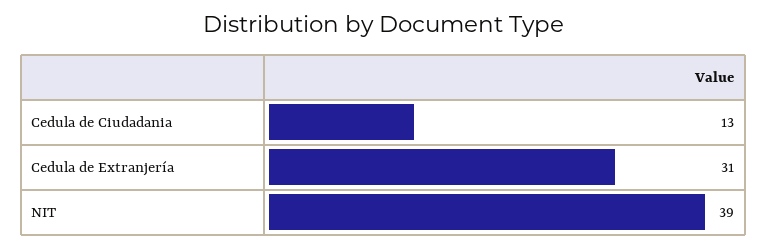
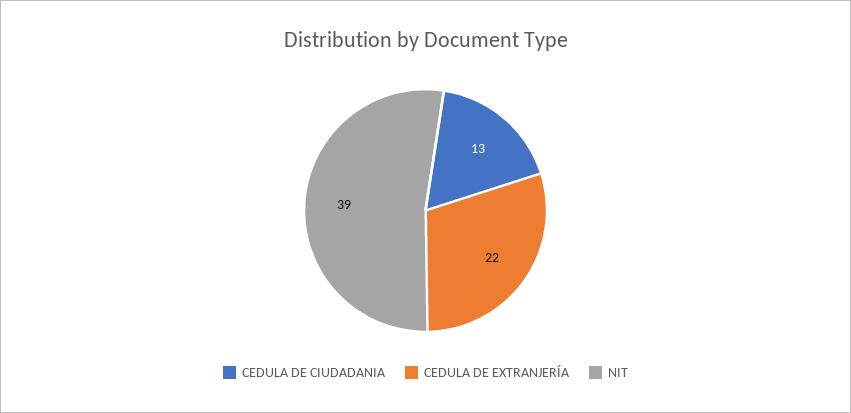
Cedula de Extranjería: 31 -> 22

